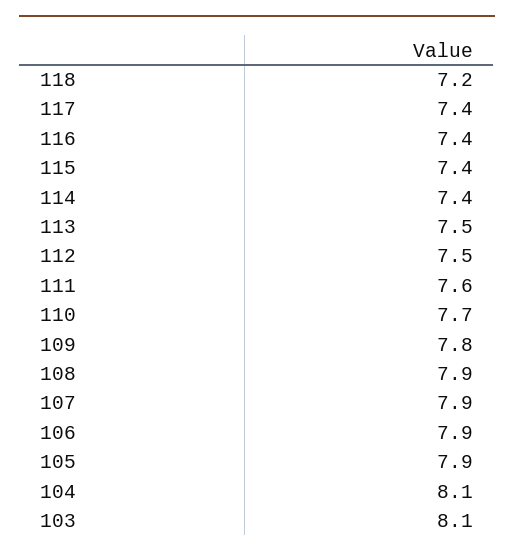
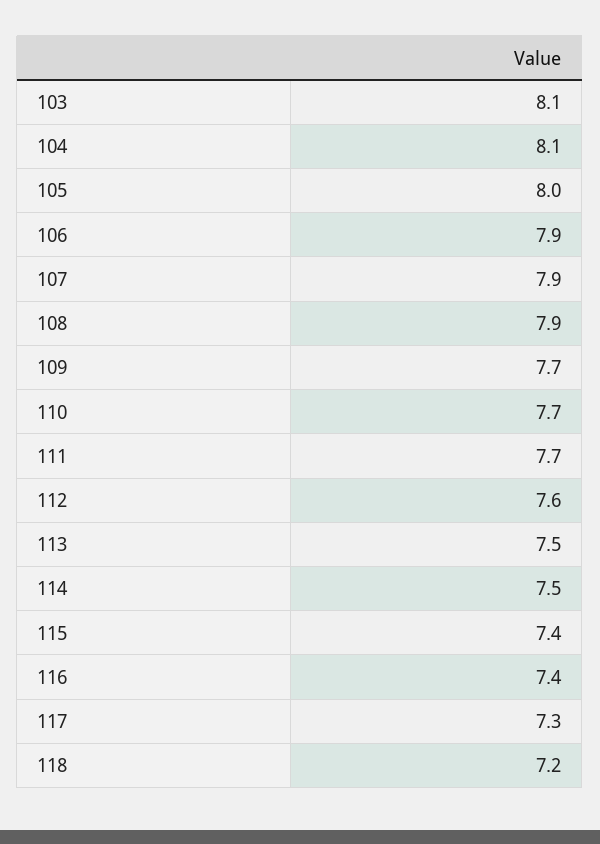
117: 7.4 -> 7.3
114: 7.4 -> 7.5
112: 7.5 -> 7.6
111: 7.6 -> 7.7
109: 7.8 -> 7.7
105: 7.9 -> 8

